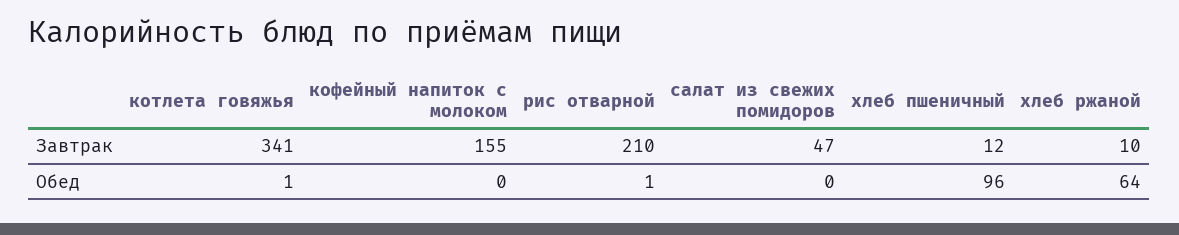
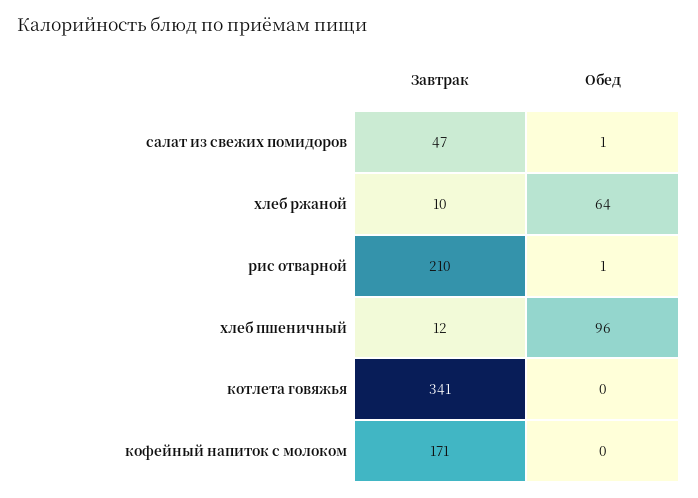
кофейный напиток с молоком, Завтрак: 155 -> 171
котлета говяжья, Обед: 1 -> 0
салат из свежих помидоров, Обед: 0 -> 1

